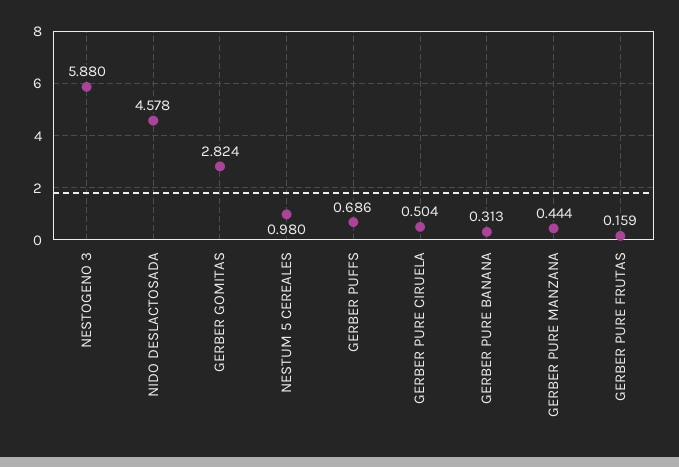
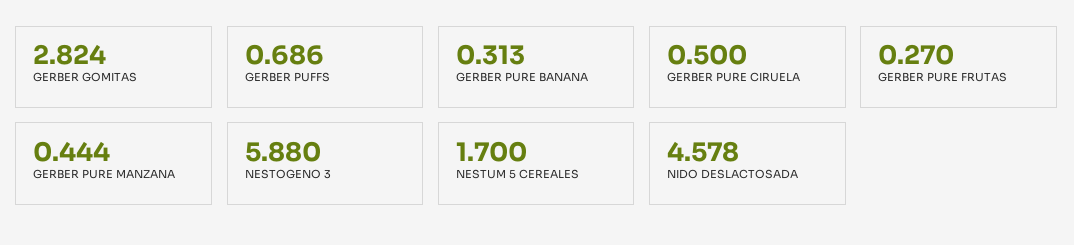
NESTUM 5 CEREALES: 0.98 -> 1.7
GERBER PURE CIRUELA: 0.504 -> 0.5
GERBER PURE FRUTAS: 0.159 -> 0.27

